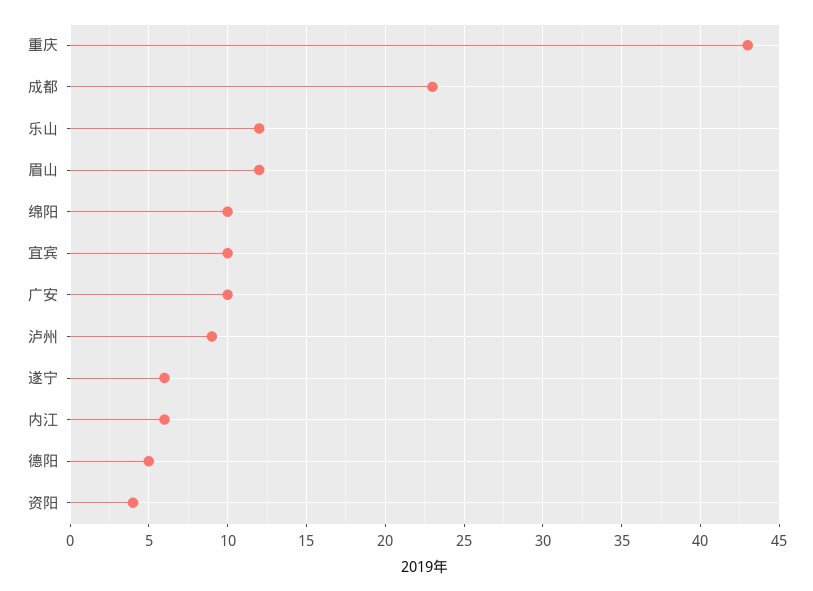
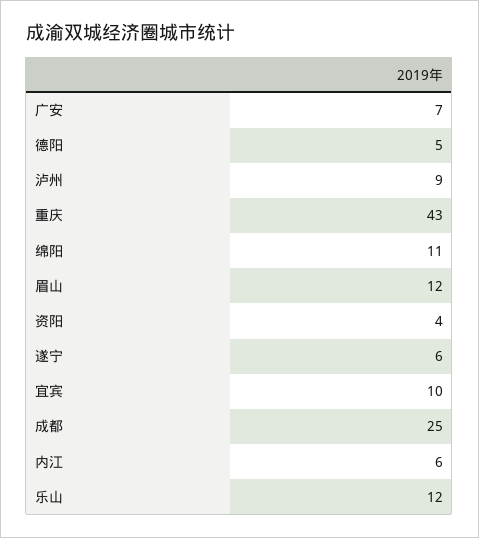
成都: 23 -> 25
绵阳: 10 -> 11
广安: 10 -> 7

